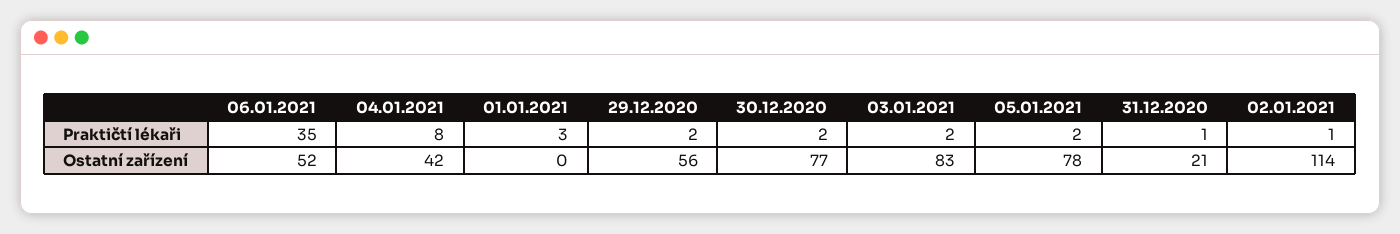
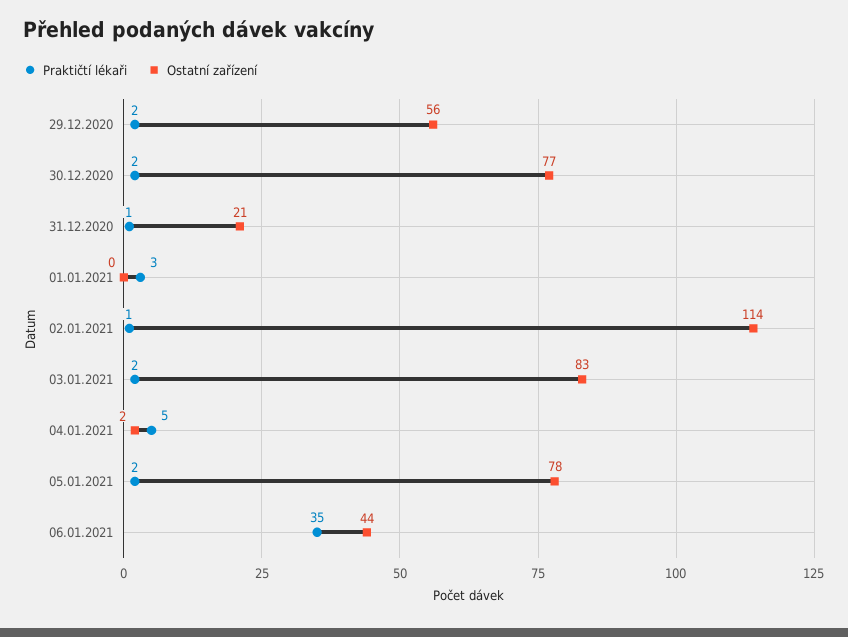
Praktičtí lékaři, 04.01.2021: 8 -> 5
Ostatní zařízení, 06.01.2021: 52 -> 44
Ostatní zařízení, 04.01.2021: 42 -> 2

